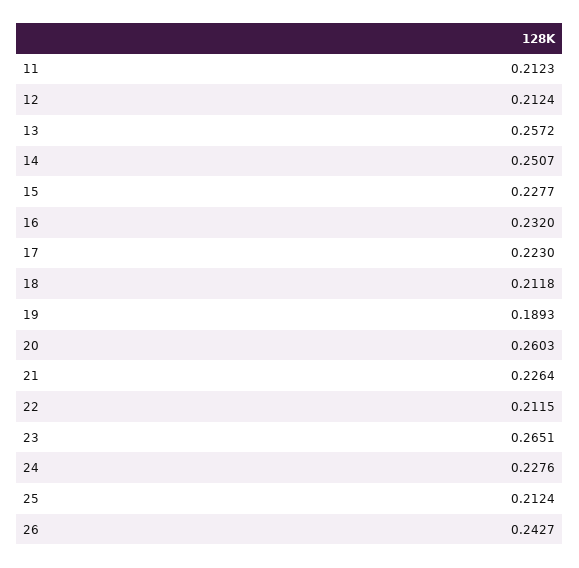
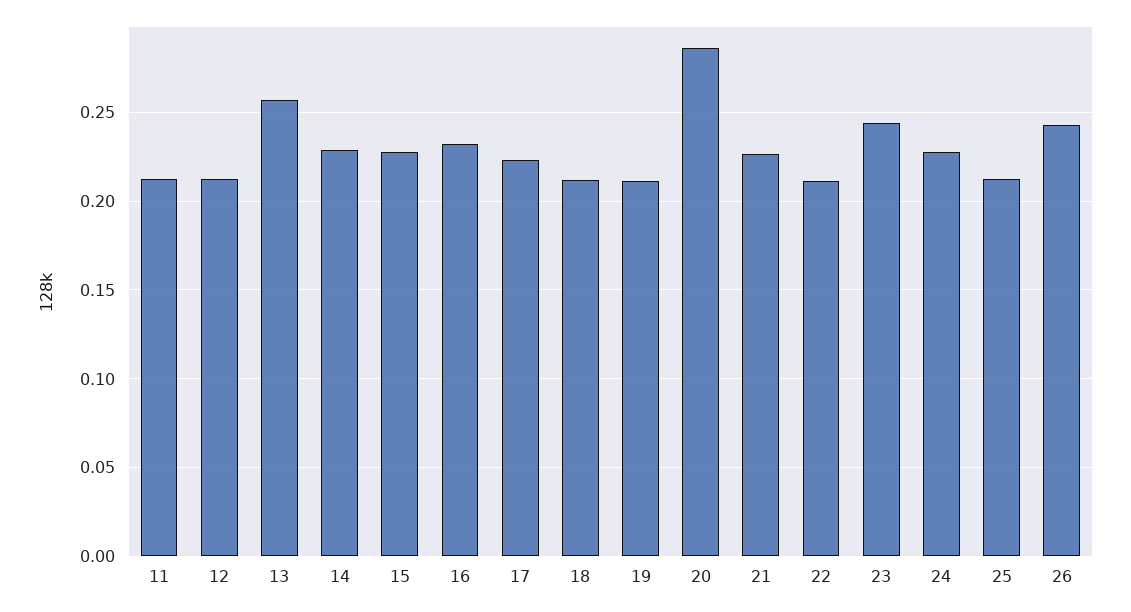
14: 0.2507 -> 0.23
19: 0.1893 -> 0.21
20: 0.2603 -> 0.285
23: 0.2651 -> 0.245

